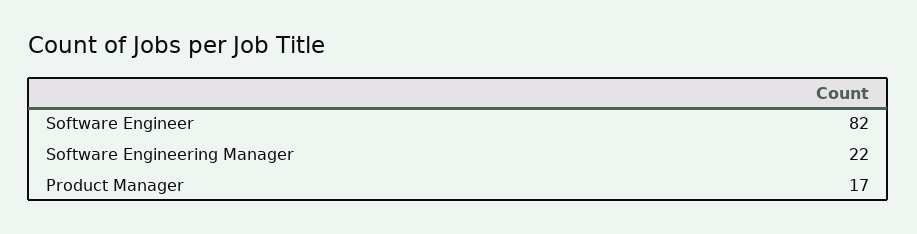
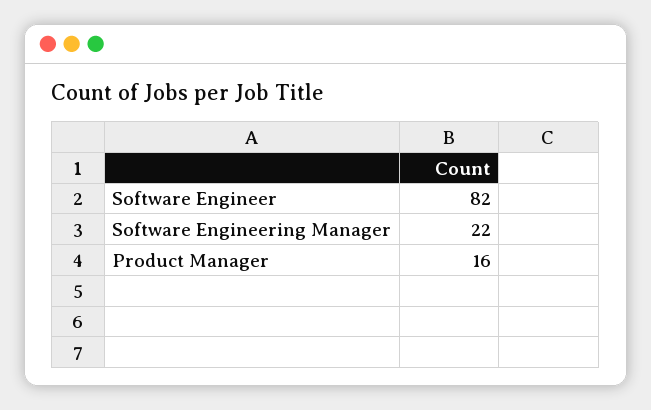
Product Manager: 17 -> 16

